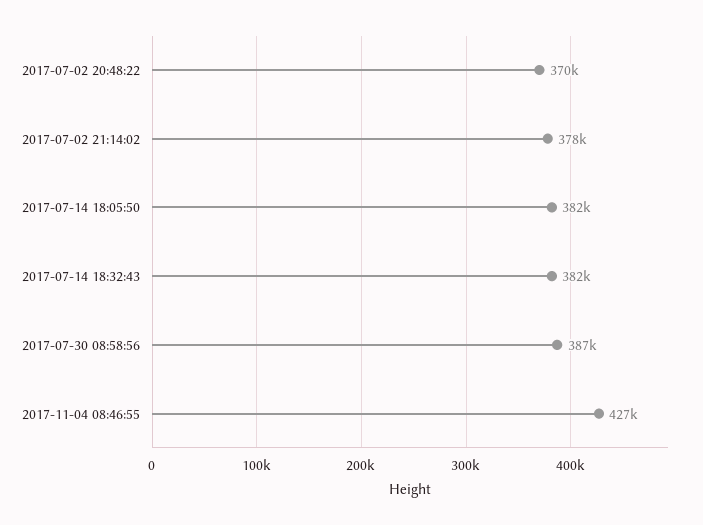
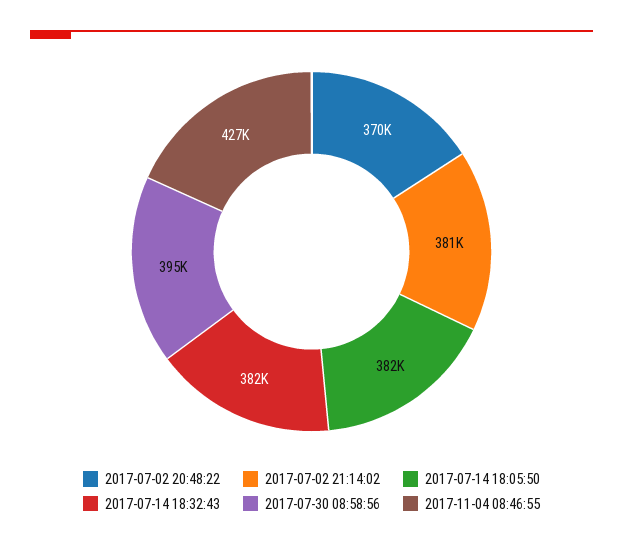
2017-07-02 21:14:02: 378000 -> 381000
2017-07-30 08:58:56: 387000 -> 395000

